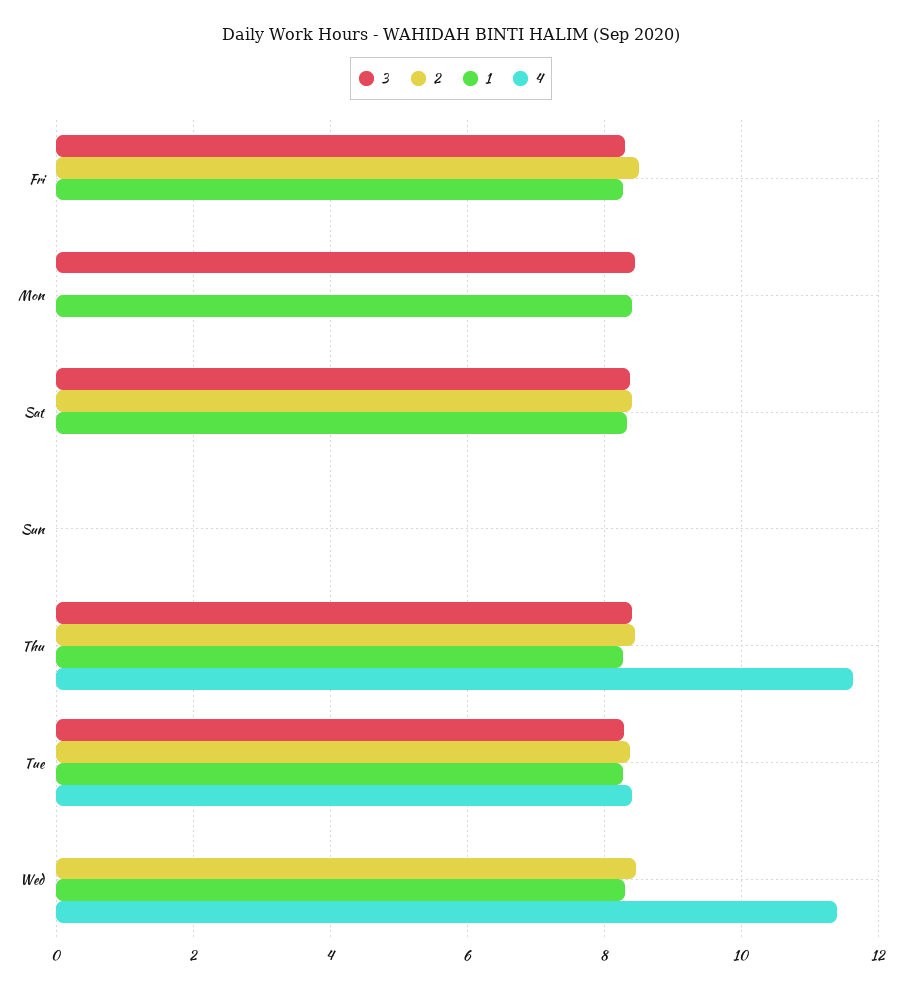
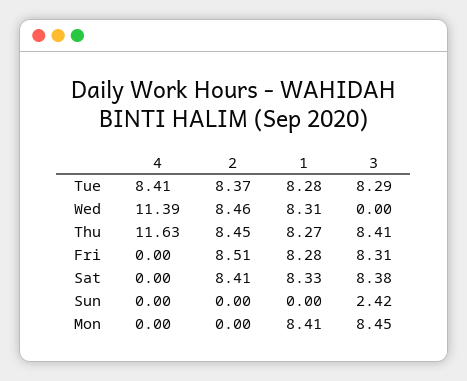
3, Sun: 0 -> 2.42

